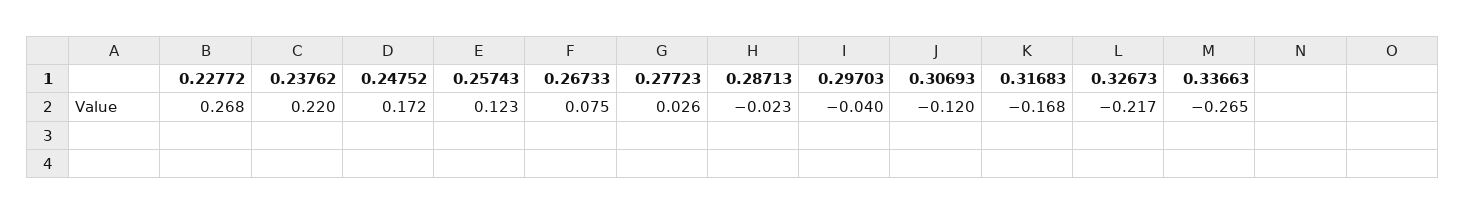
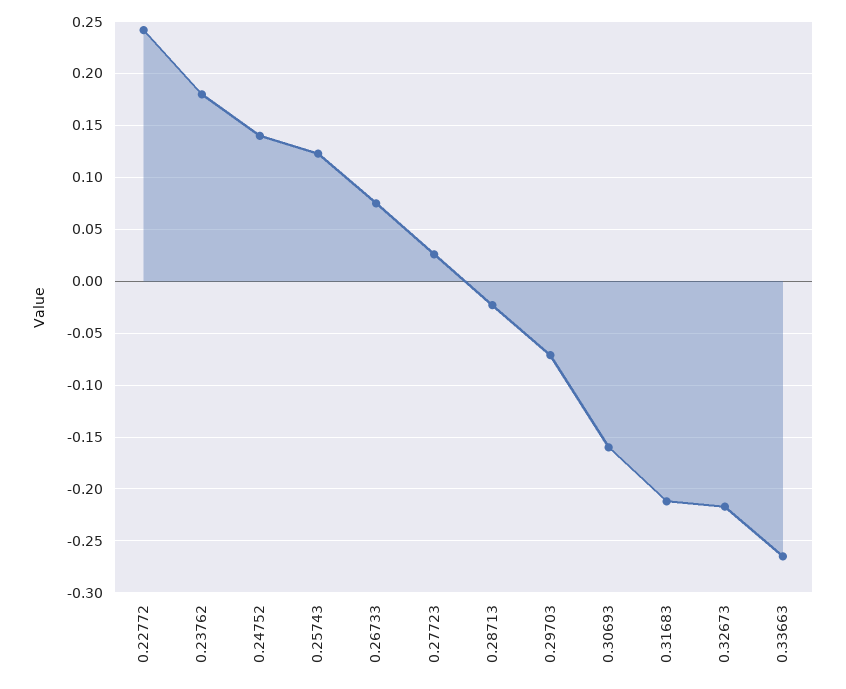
0.22772: 0.268 -> 0.24
0.23762: 0.22 -> 0.18
0.24752: 0.172 -> 0.14
0.29703: -0.04 -> -0.07
0.30693: -0.12 -> -0.16
0.31683: -0.168 -> -0.21

